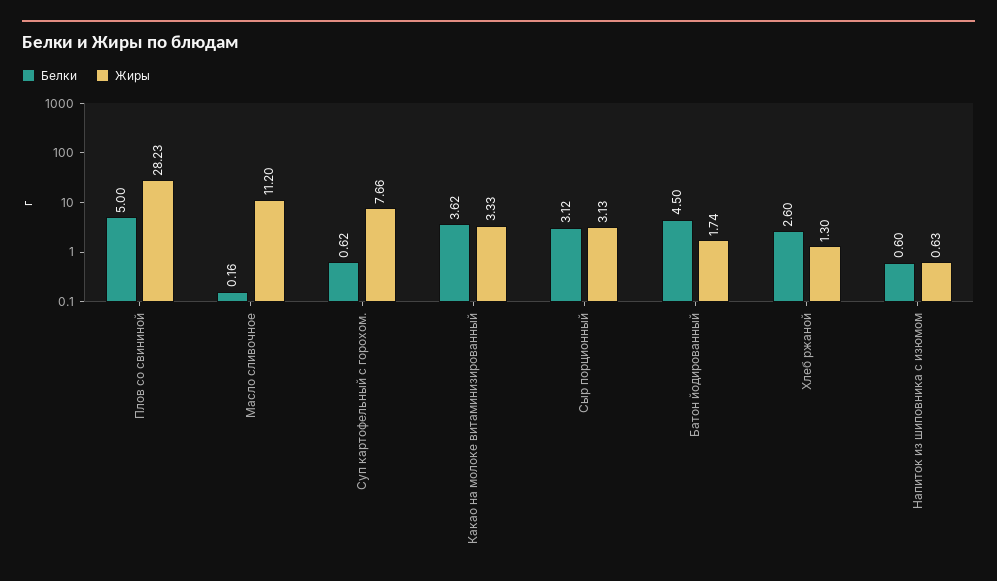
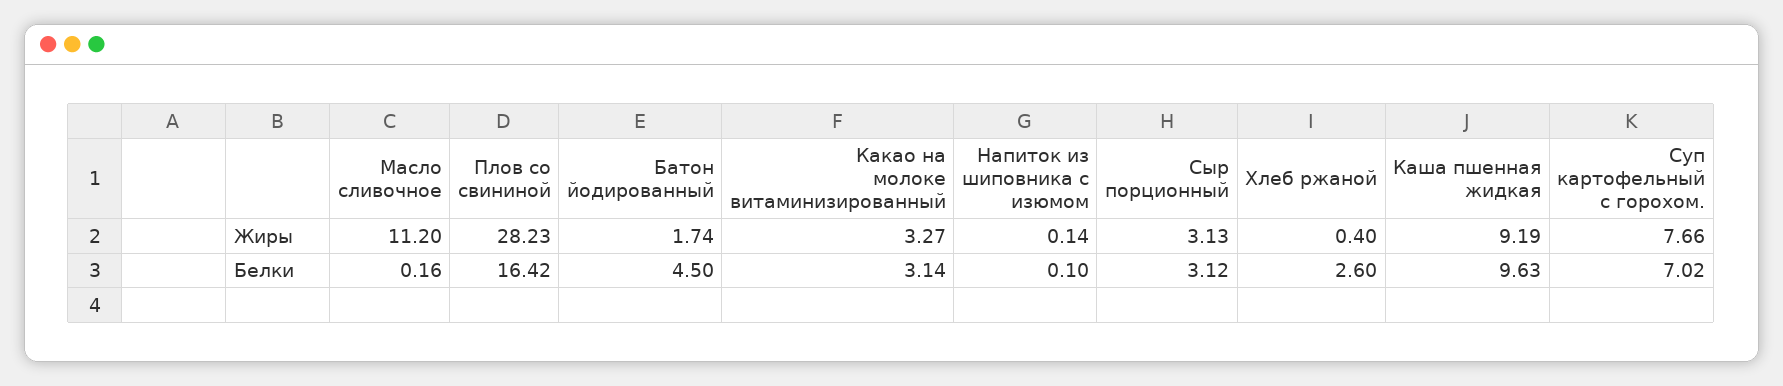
Белки, Плов со свининой: 5 -> 16.42
Белки, Суп картофельный с горохом.: 0.62 -> 7.02
Белки, Какао на молоке витаминизированный: 3.62 -> 3.14
Жиры, Какао на молоке витаминизированный: 3.33 -> 3.27
Жиры, Хлеб ржаной: 1.3 -> 0.4
Белки, Напиток из шиповника с изюмом: 0.6 -> 0.1
Жиры, Напиток из шиповника с изюмом: 0.63 -> 0.14
Жиры, Каша пшенная жидкая: none -> 9.19
Белки, Каша пшенная жидкая: none -> 9.63

